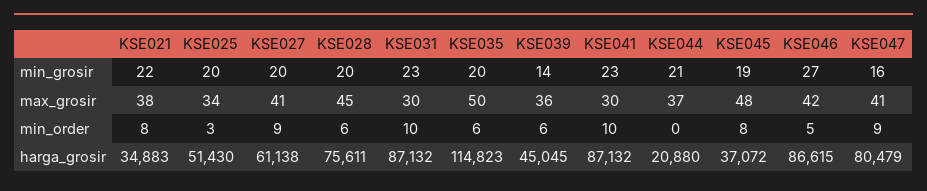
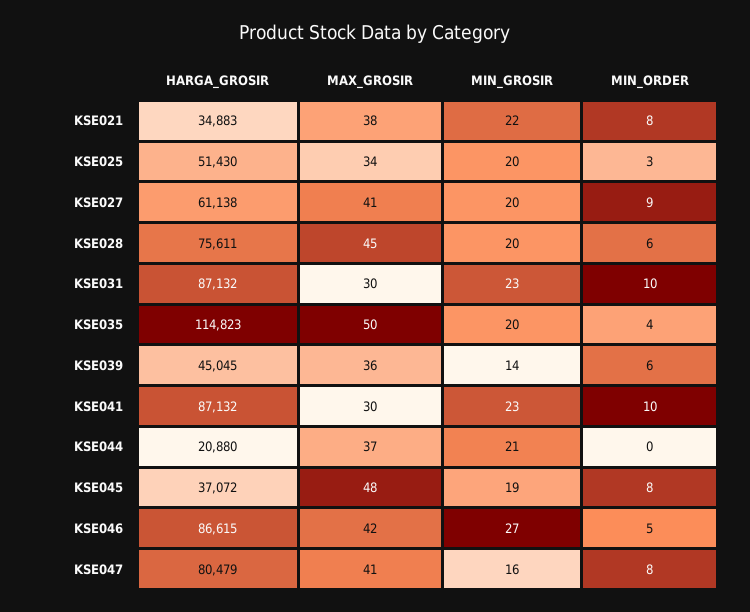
KSE035, min_order: 6 -> 4
KSE047, min_order: 9 -> 8

